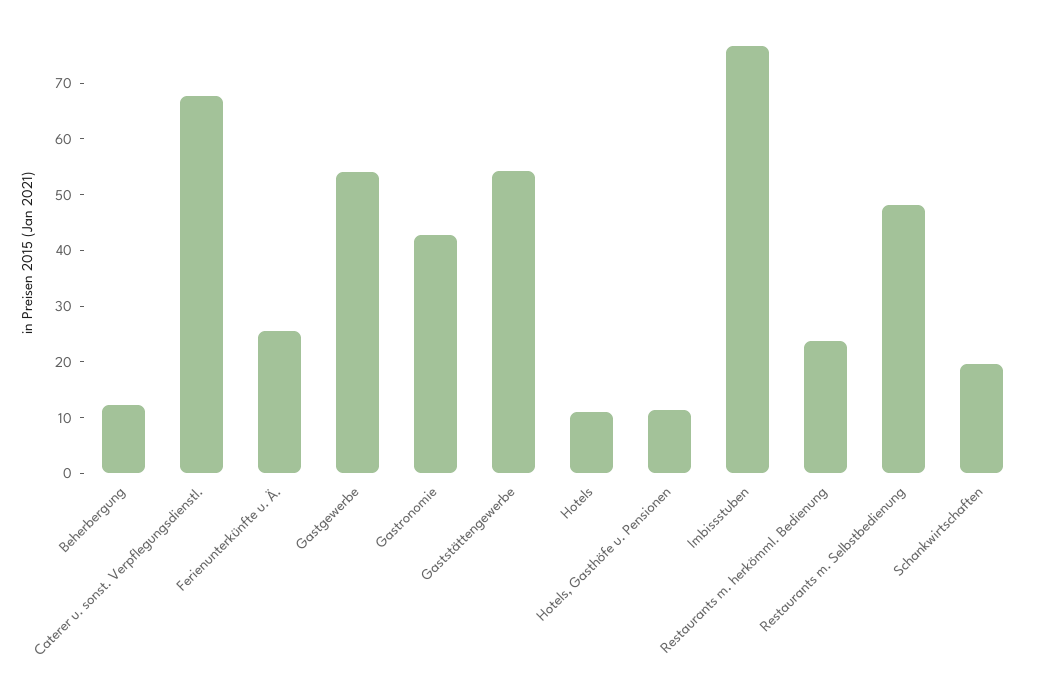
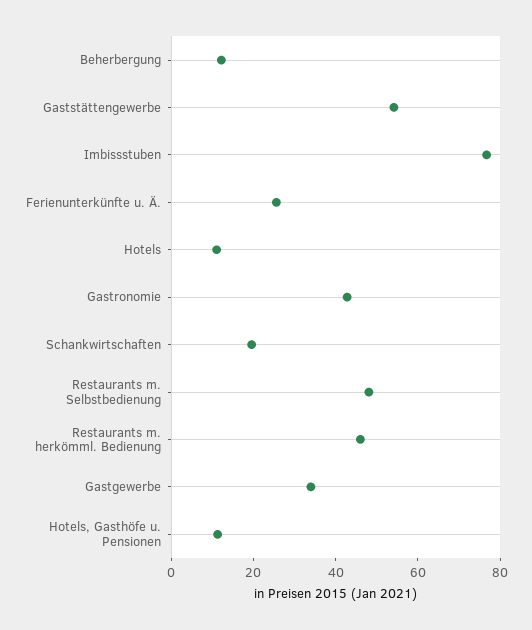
Caterer u. sonst. Verpflegungsdienstl.: 68 -> none
Gastgewerbe: 54 -> 35
Restaurants m. herkömml. Bedienung: 24 -> 45

